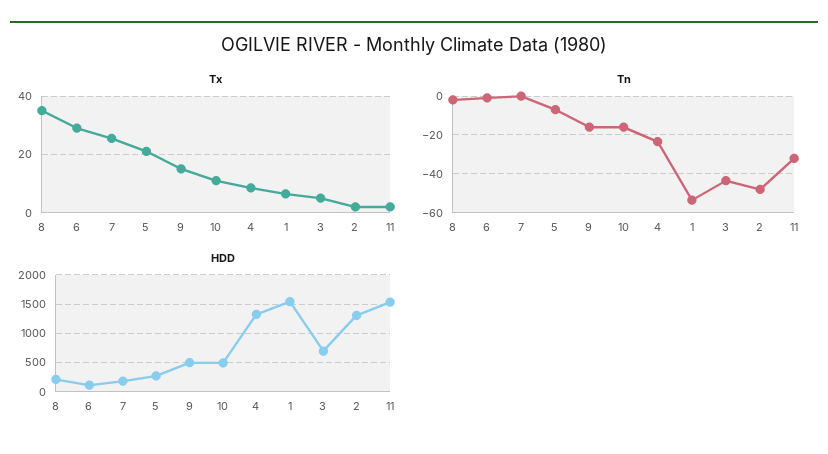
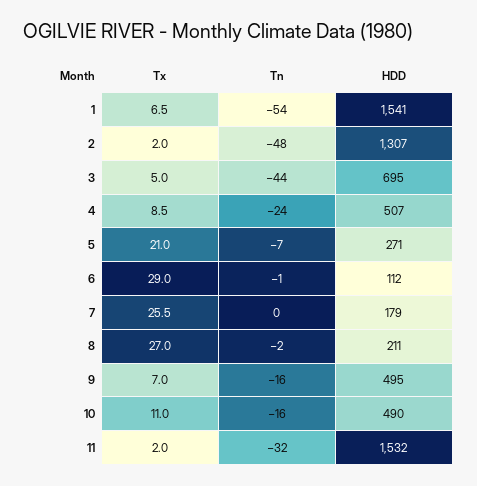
Tx, 8: 35 -> 27
Tx, 9: 15 -> 7
HDD, 4: 1250 -> 507

